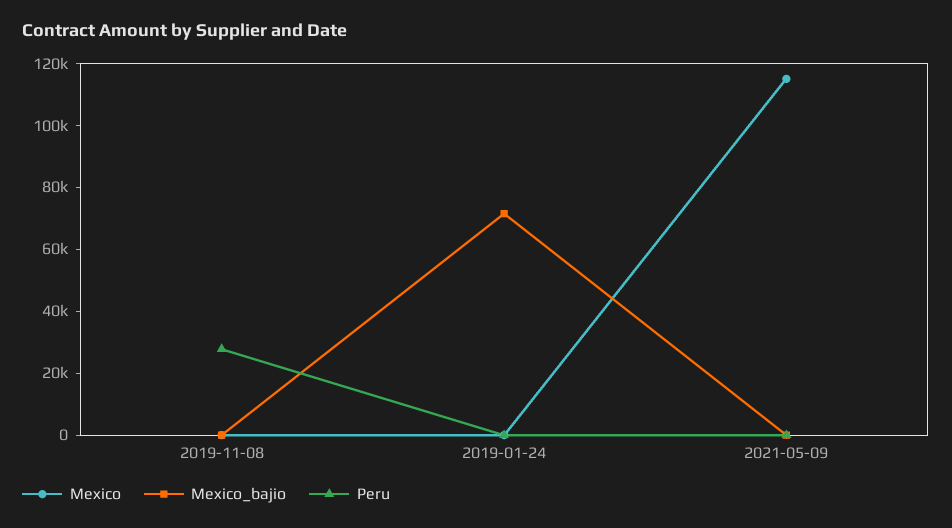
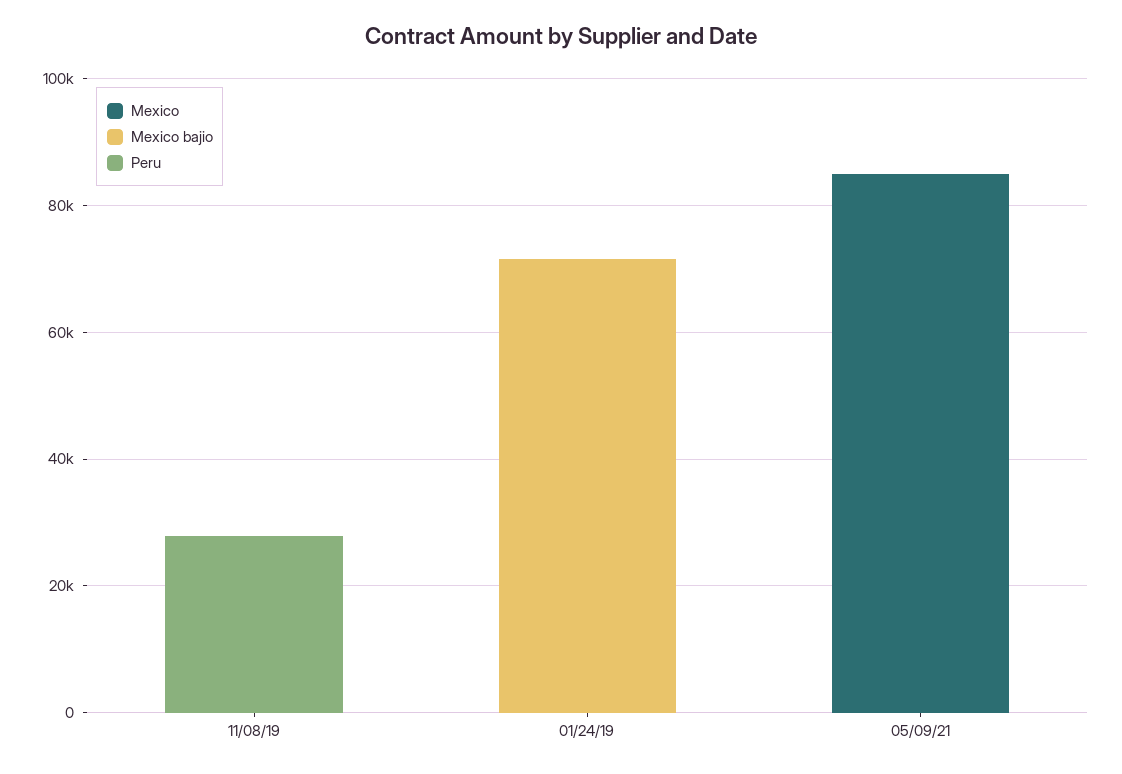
Mexico, 2021-05-09: 115000 -> 85000

